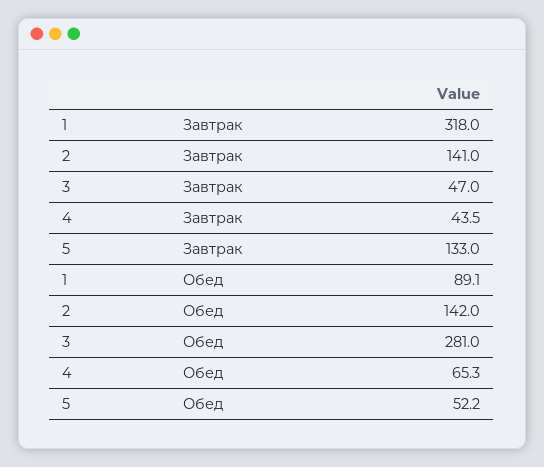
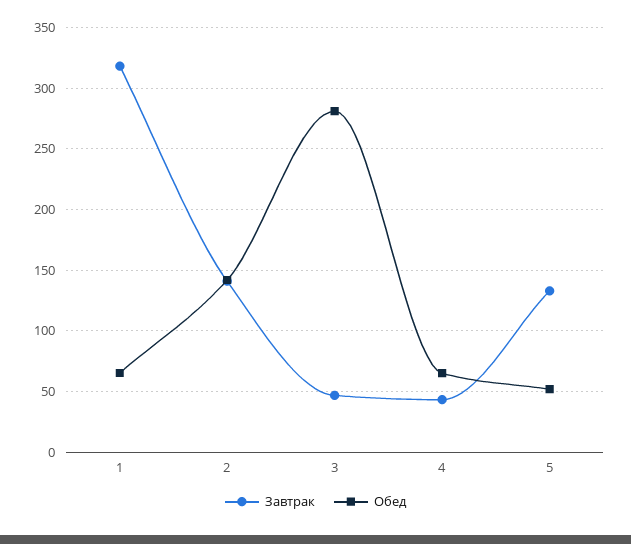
Обед, 1: 89.1 -> 65

